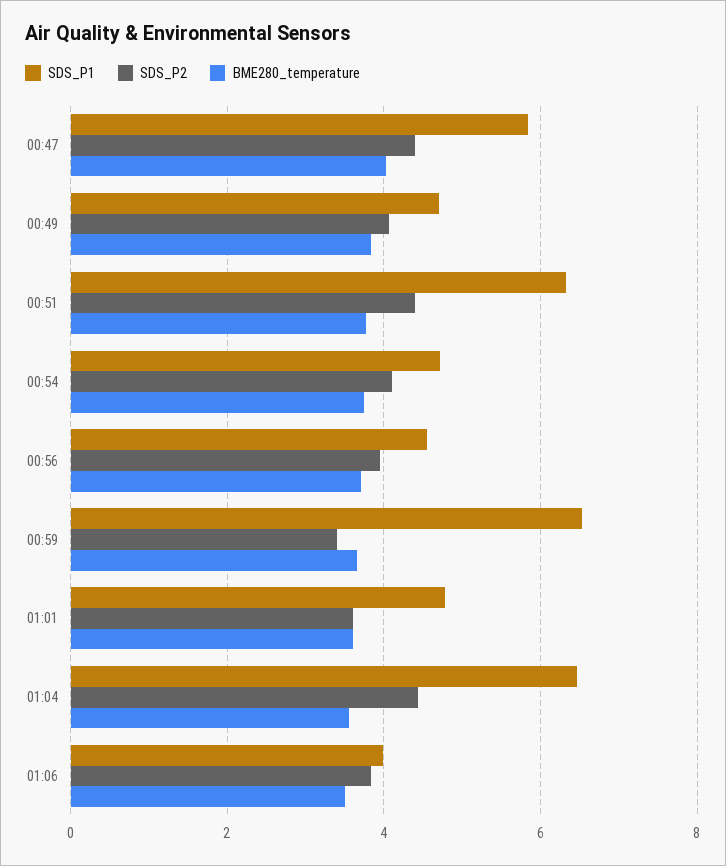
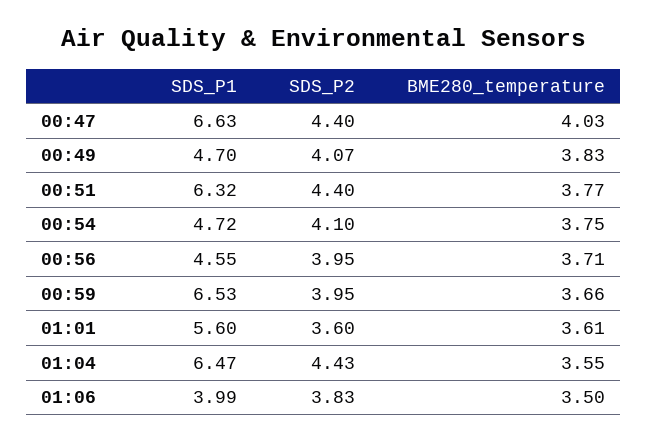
SDS_P1, 00:47: 5.8 -> 6.63
SDS_P2, 00:59: 3.4 -> 3.95
SDS_P1, 01:01: 4.8 -> 5.6

